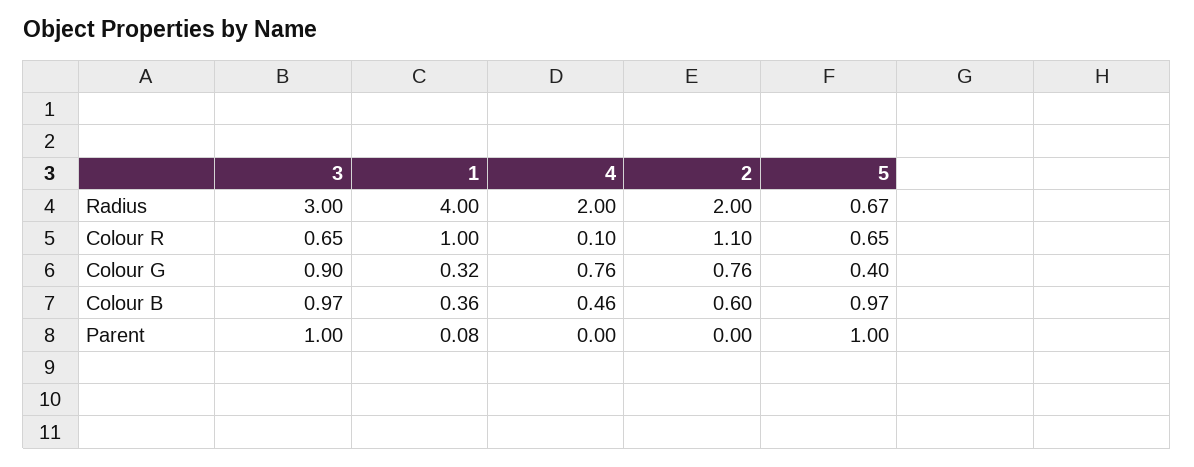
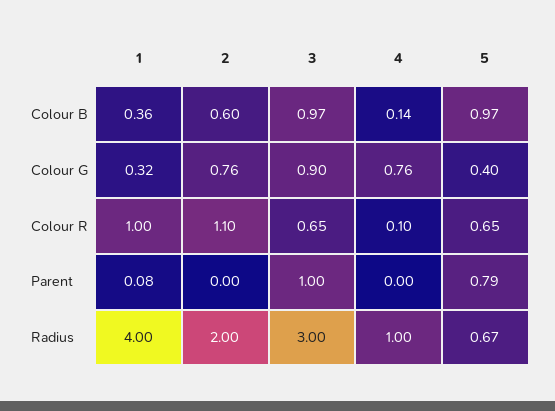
4, Radius: 2 -> 1
4, Colour B: 0.46 -> 0.14
5, Parent: 1 -> 0.79

